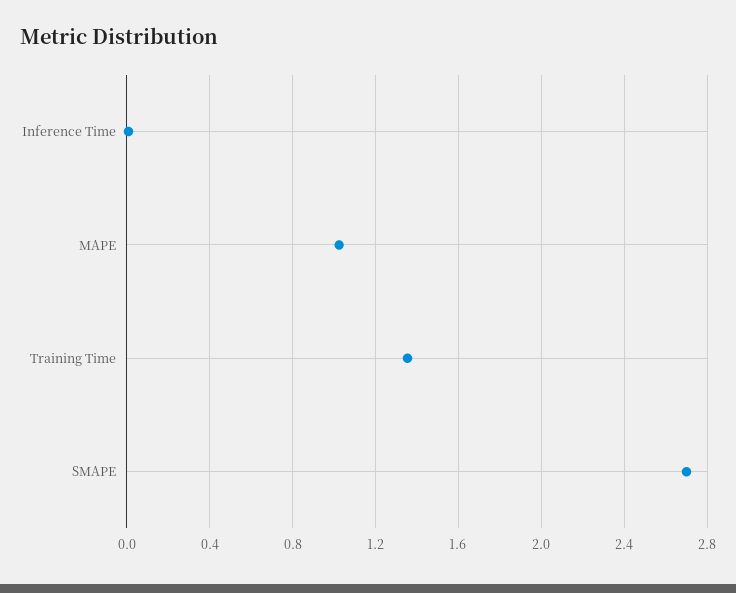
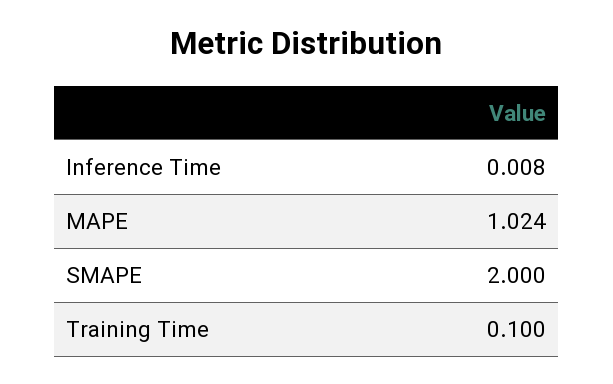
Training Time: 1.35 -> 0.1
SMAPE: 2.7 -> 2

